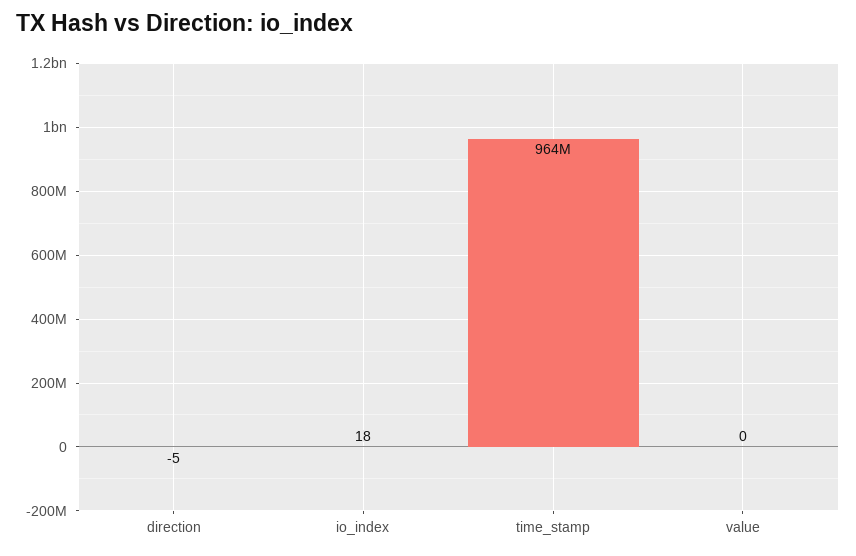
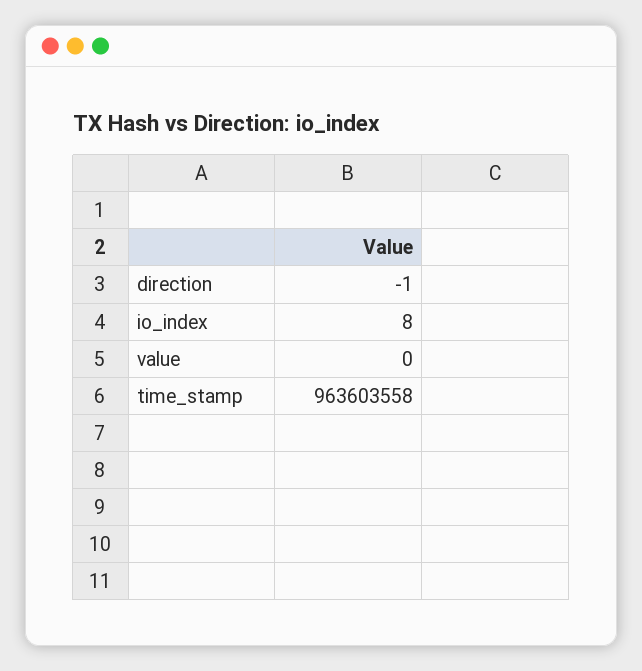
direction: -5 -> -1
io_index: 18 -> 8

